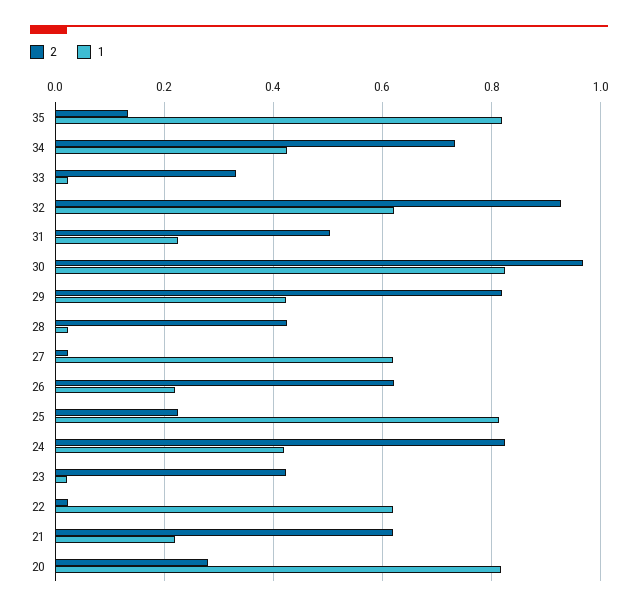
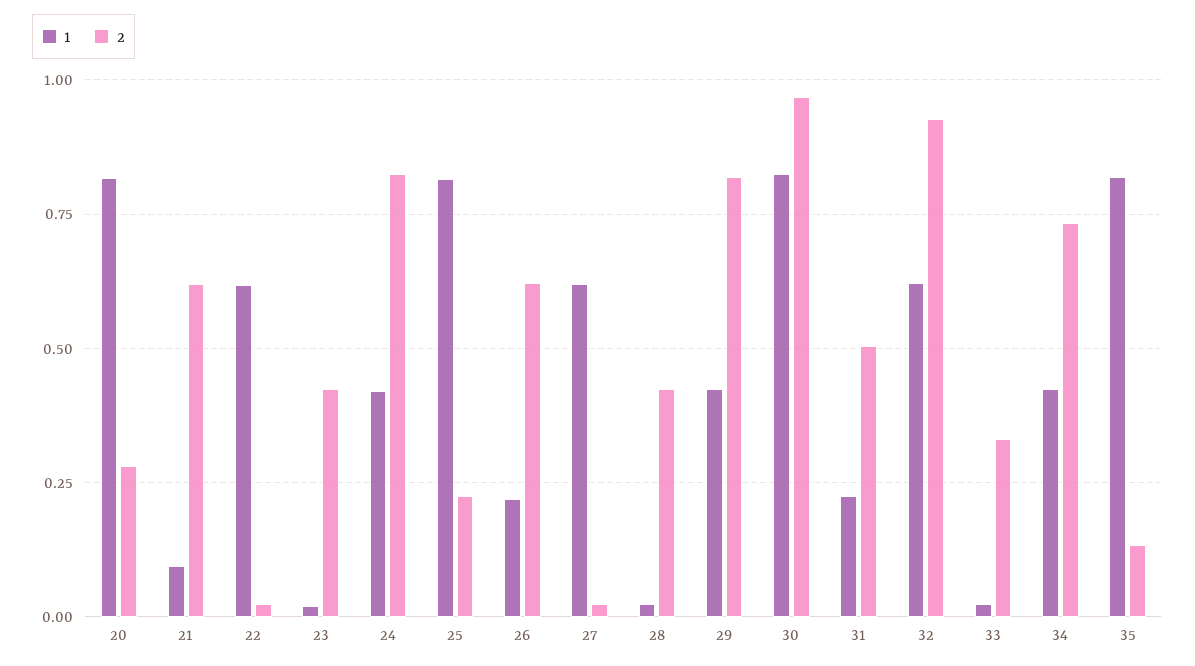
1, 21: 0.22 -> 0.1

